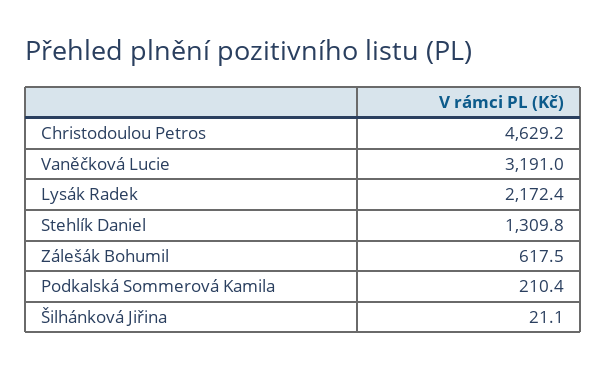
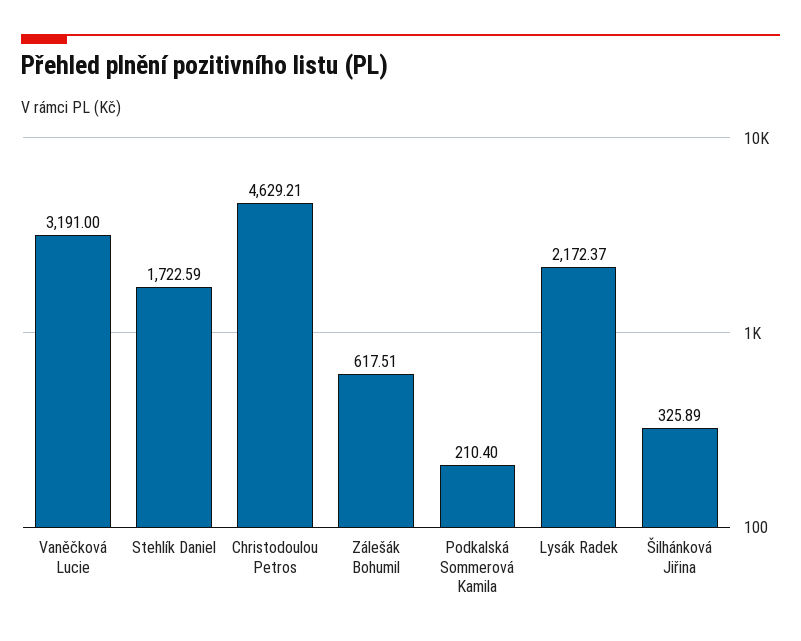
Stehlík Daniel: 1309.8 -> 1722.59
Šilhánková Jiřina: 21.1 -> 325.89

